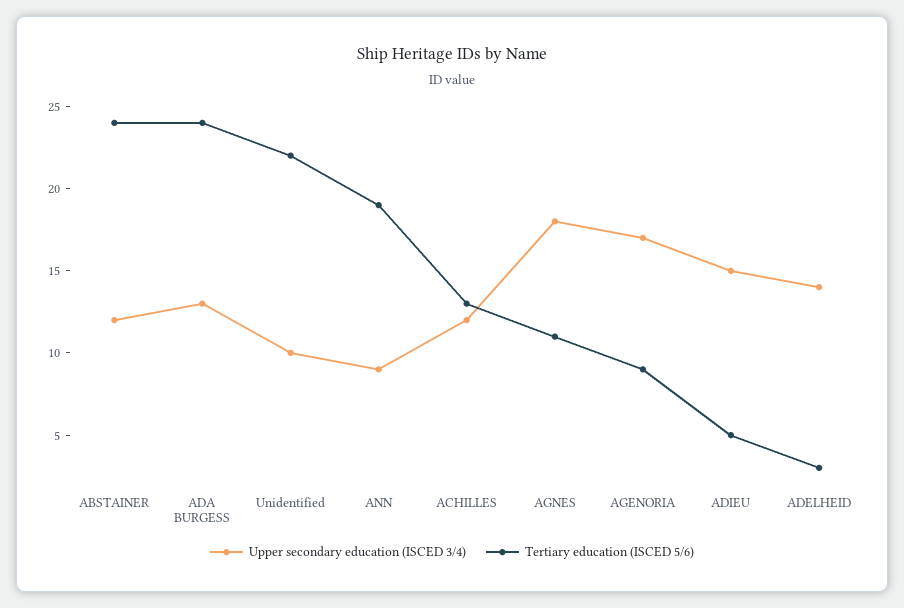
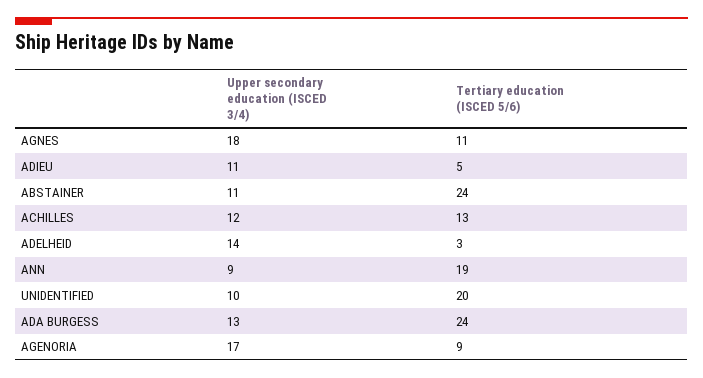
Upper secondary education (ISCED 3/4), ABSTAINER: 12 -> 11
Tertiary education (ISCED 5/6), Unidentified: 22 -> 20
Upper secondary education (ISCED 3/4), ADIEU: 15 -> 11

